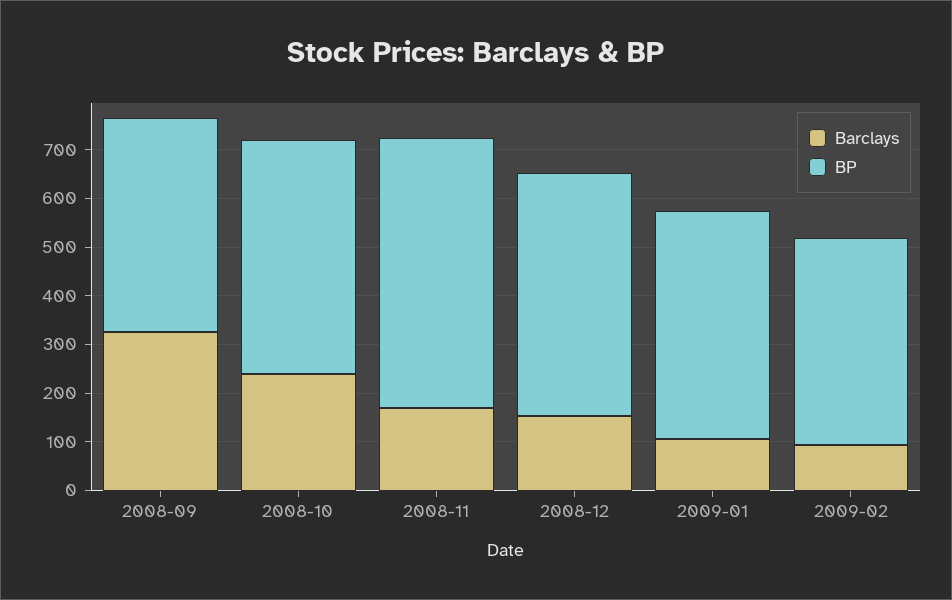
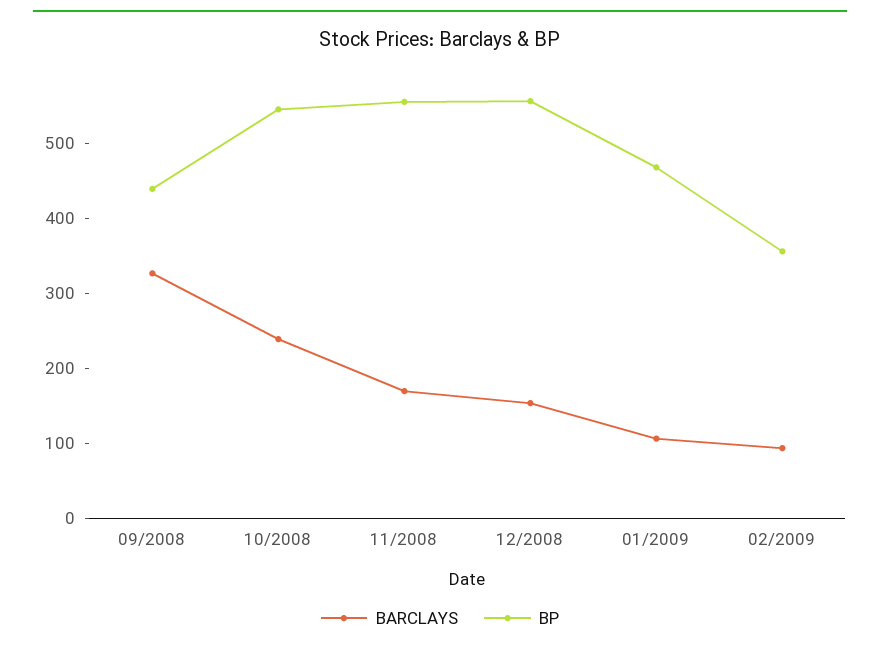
BP, 2008-10: 480 -> 540
BP, 2008-12: 500 -> 560
BP, 2009-02: 420 -> 360

